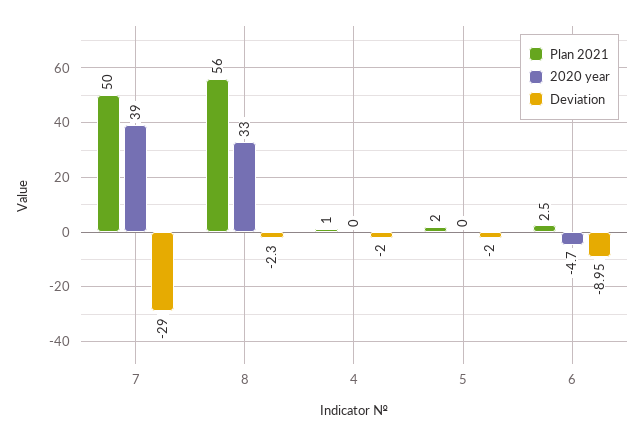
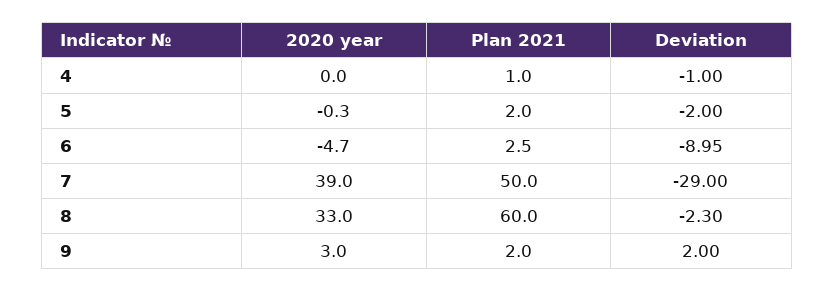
Plan 2021, 8: 56 -> 60
Deviation, 4: -2 -> -1
2020 year, 5: 0 -> -0.3
2020 year, 9: none -> 3
Plan 2021, 9: none -> 2
Deviation, 9: none -> 2

